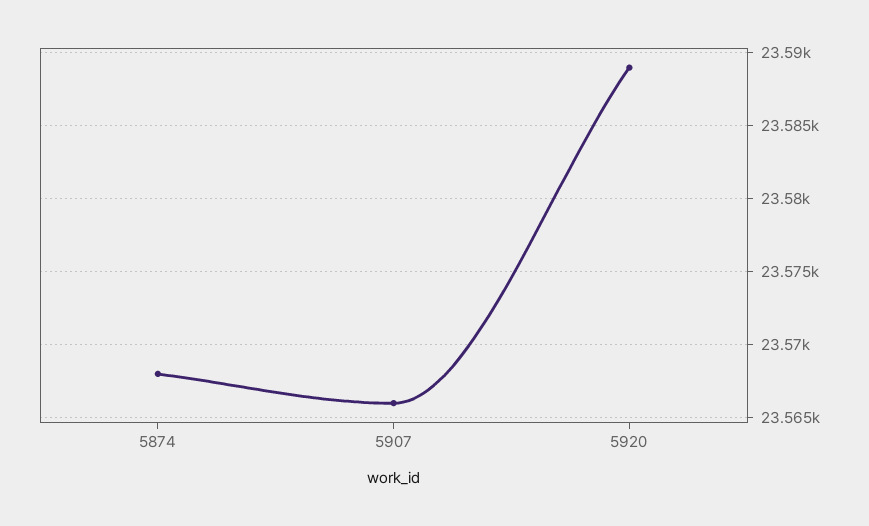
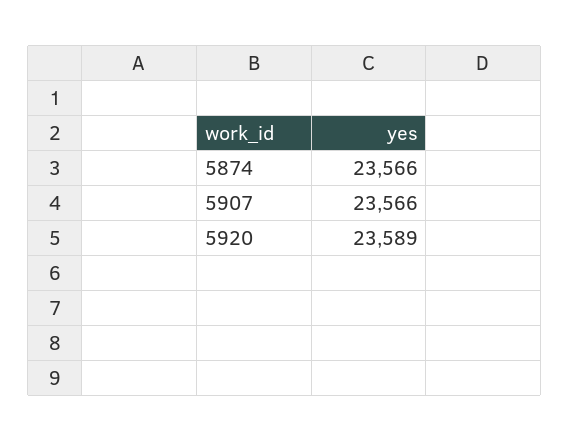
5874: 23568 -> 23566

